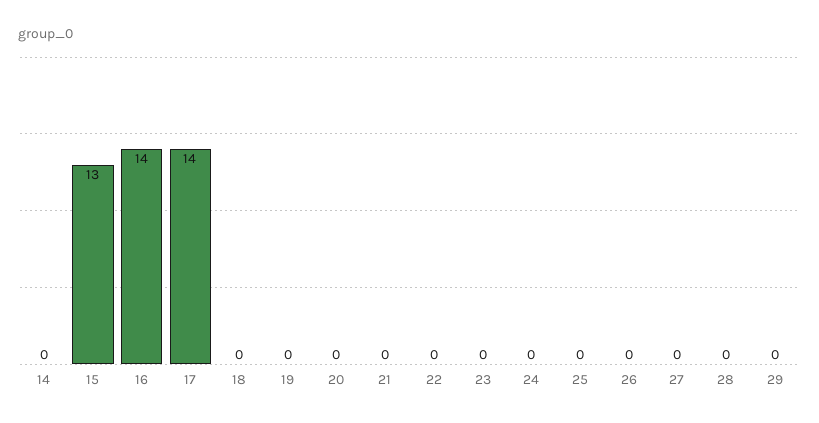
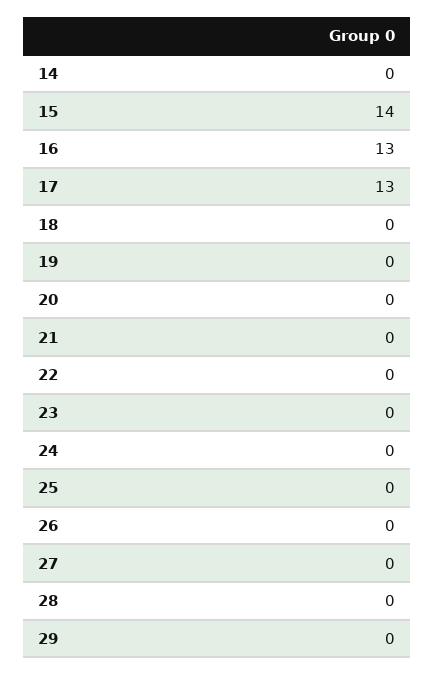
15: 13 -> 14
16: 14 -> 13
17: 14 -> 13

